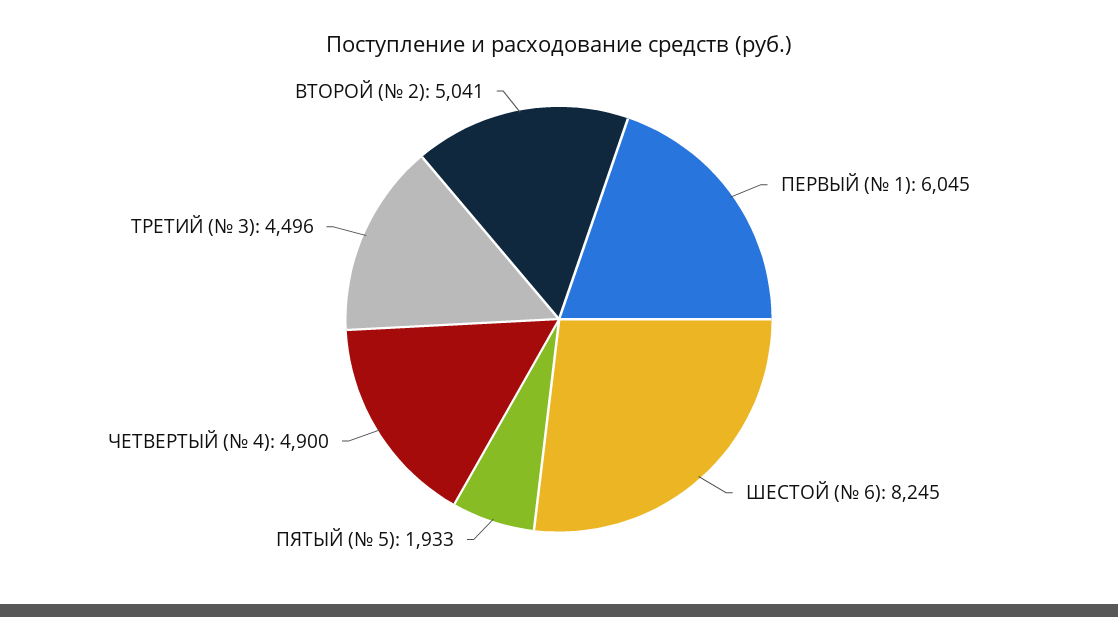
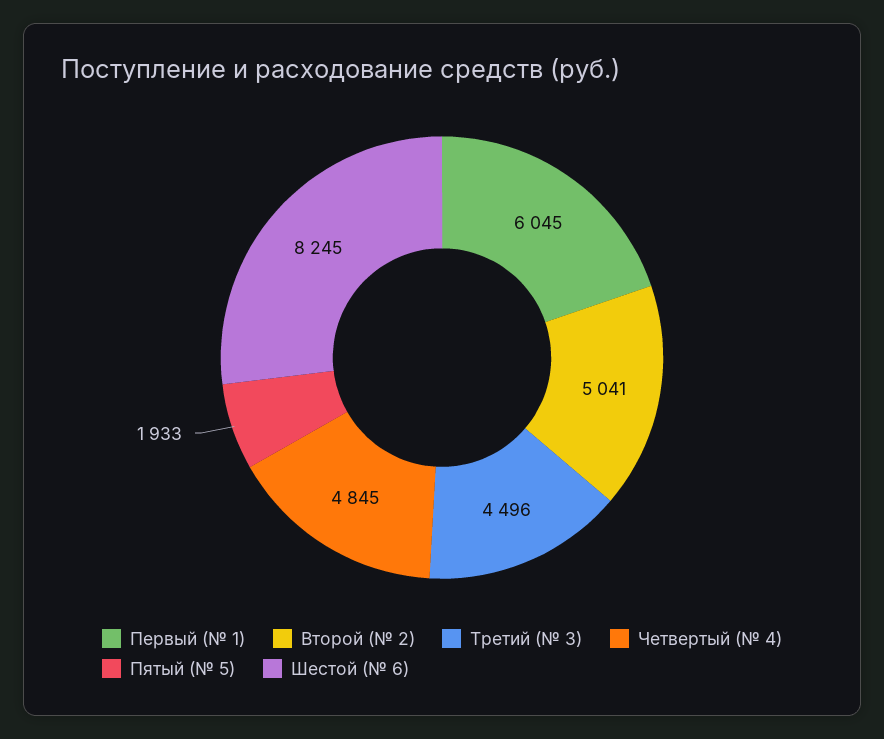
ЧЕТВЕРТЫЙ (№ 4): 4900 -> 4845

